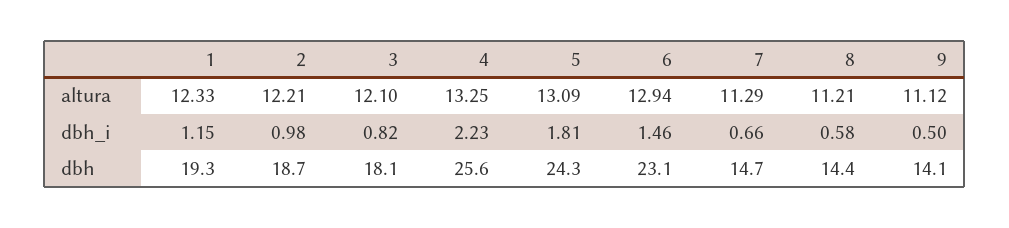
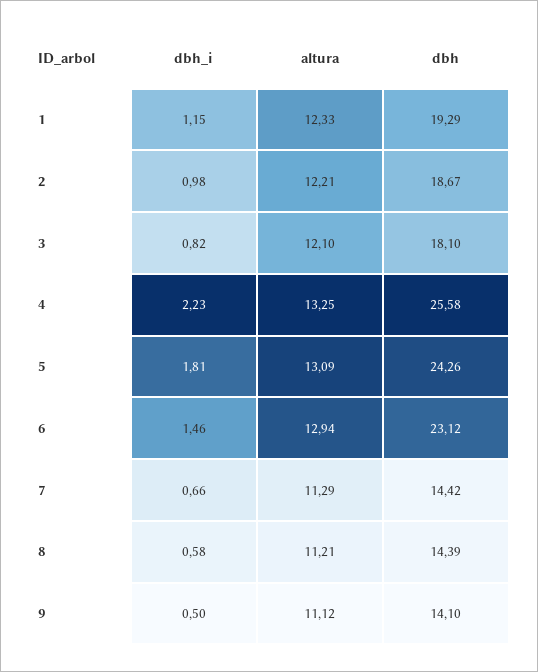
7, dbh: 14.7 -> 14.42

